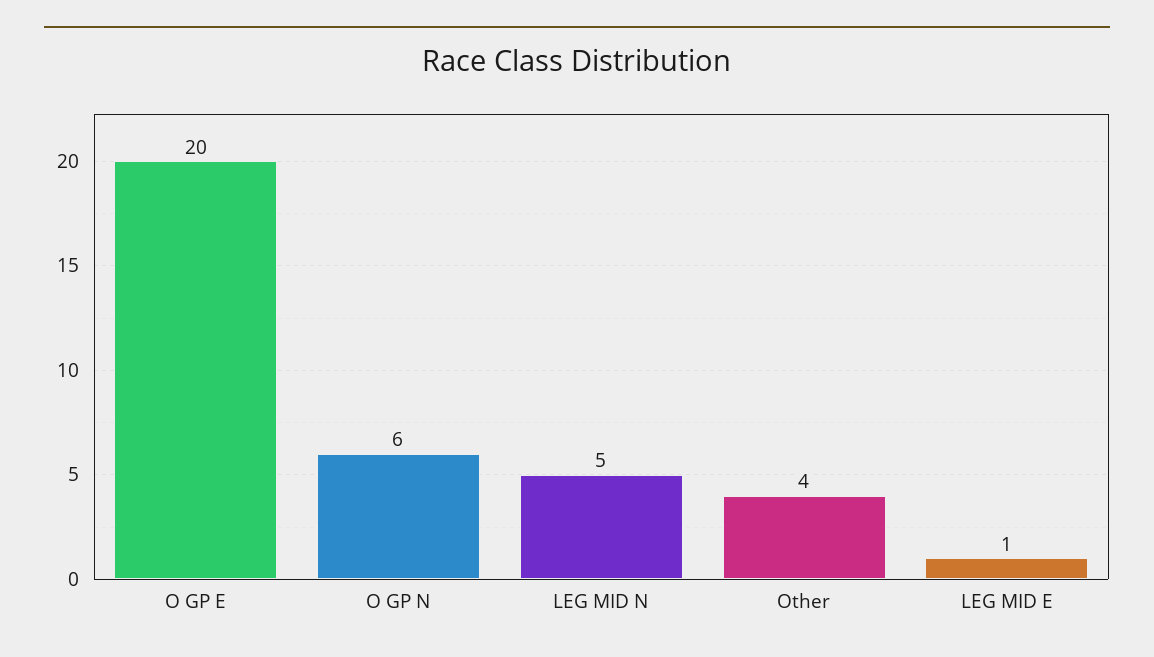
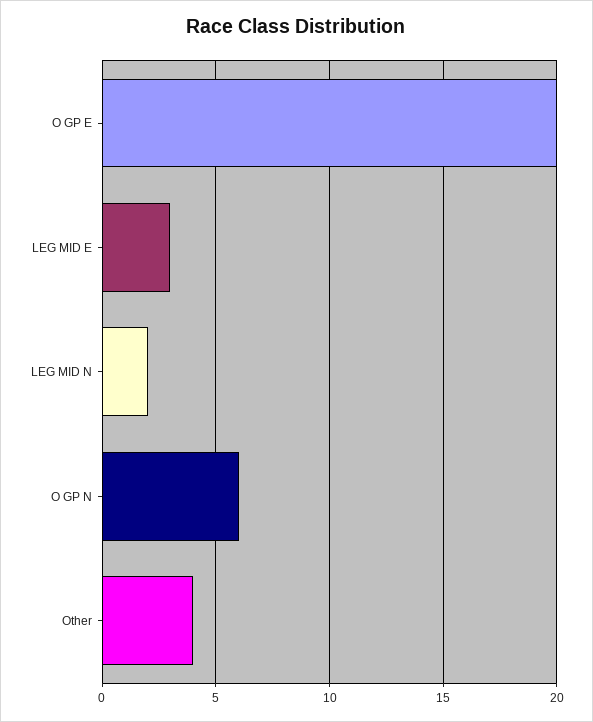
LEG MID N: 5 -> 2
LEG MID E: 1 -> 3

